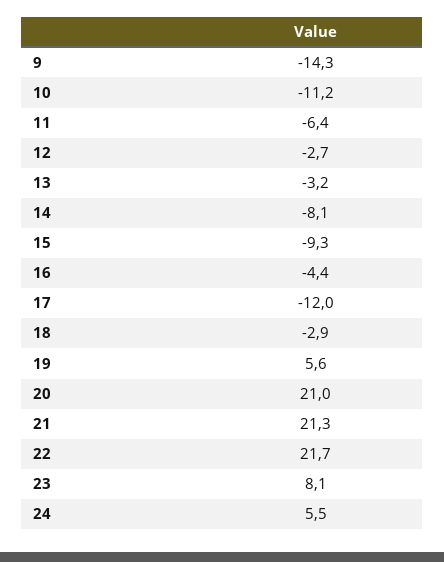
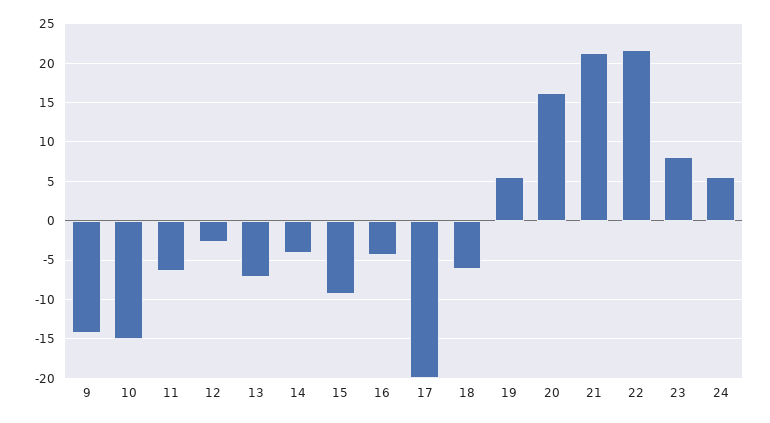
10: -11.2 -> -15
13: -3.2 -> -7
14: -8.1 -> -4
17: -12 -> -20
18: -2.9 -> -6
20: 21 -> 16

